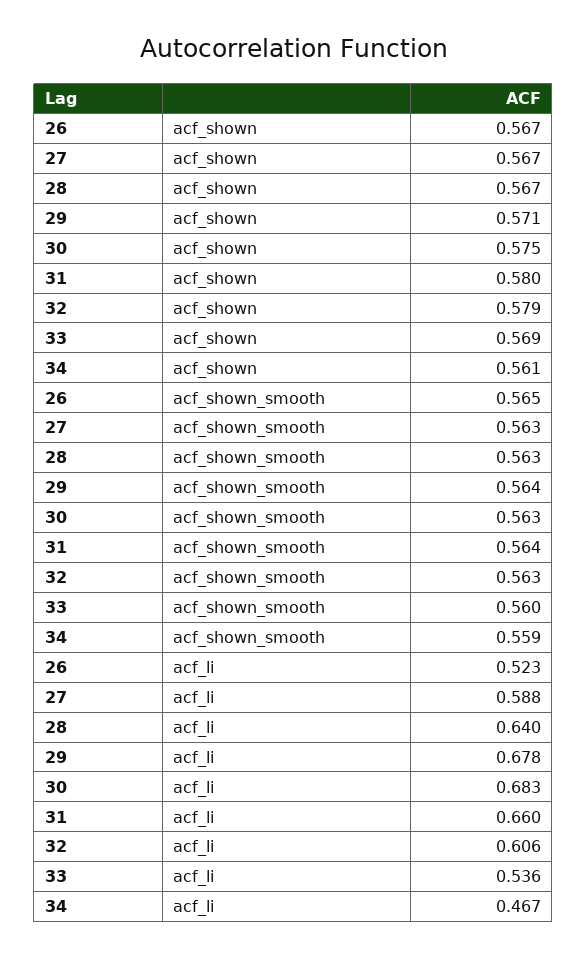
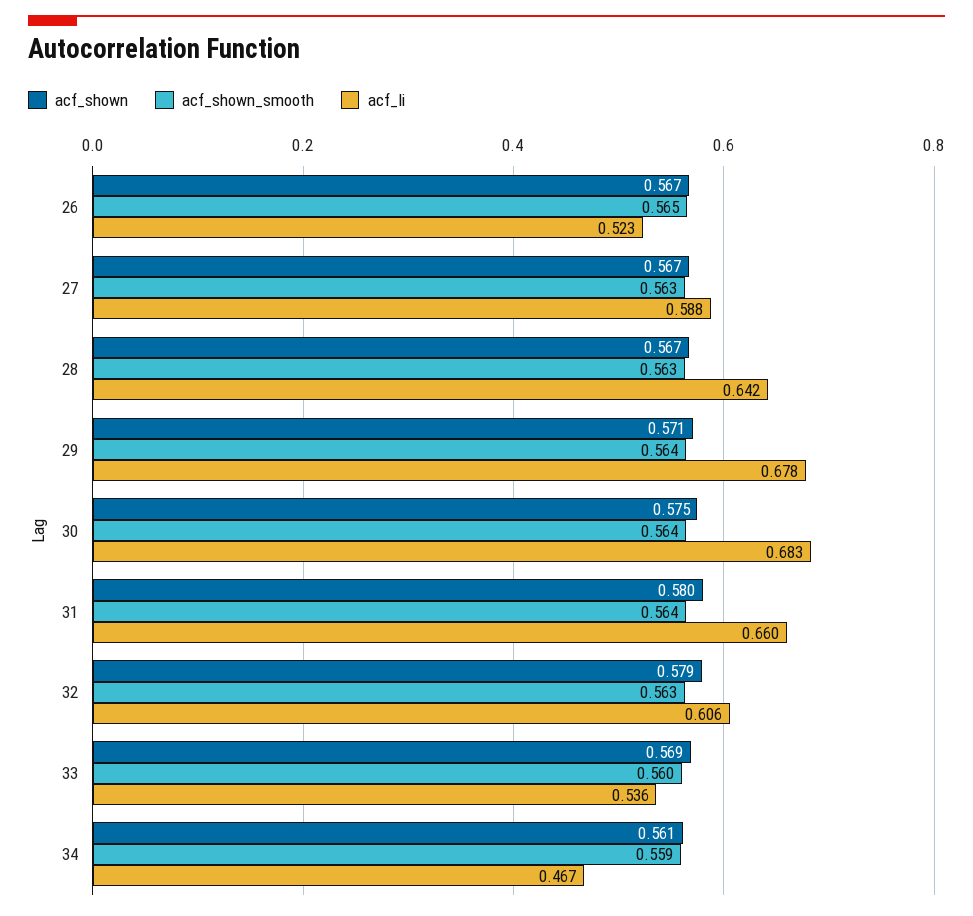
acf_shown_smooth, 30: 0.563 -> 0.564
acf_li, 28: 0.64 -> 0.642

